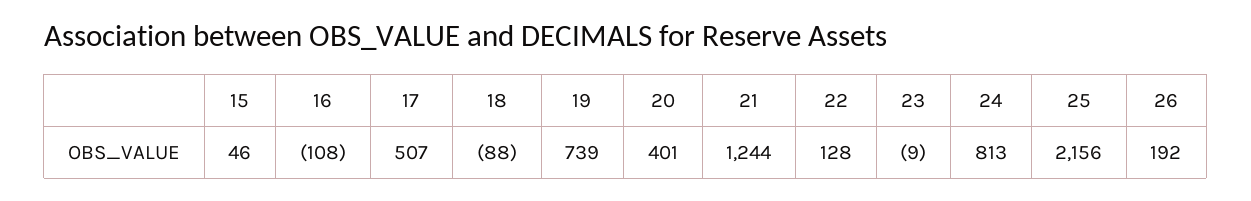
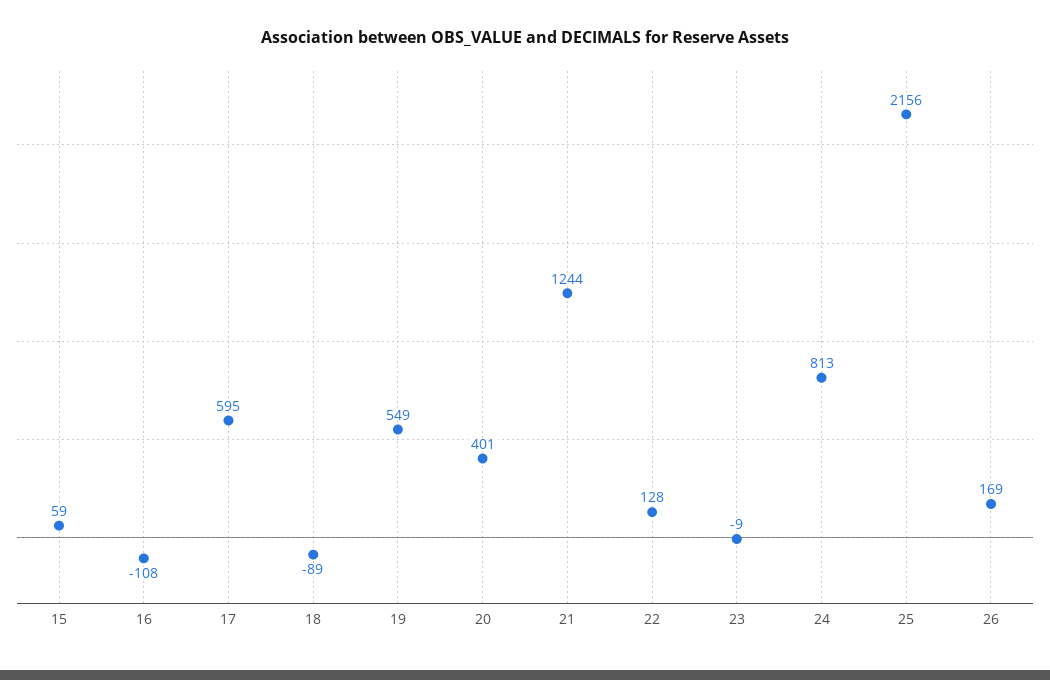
15: 46 -> 59
17: 507 -> 595
18: -88 -> -89
19: 739 -> 549
26: 192 -> 169

